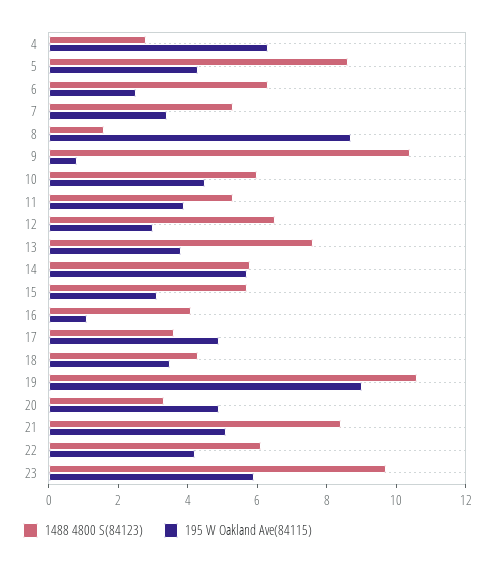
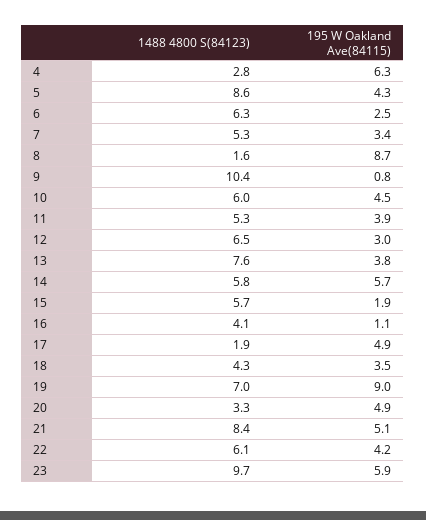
195 W Oakland Ave(84115), 15: 3 -> 1.9
1488 4800 S(84123), 17: 3.5 -> 1.9
1488 4800 S(84123), 19: 10.5 -> 7

